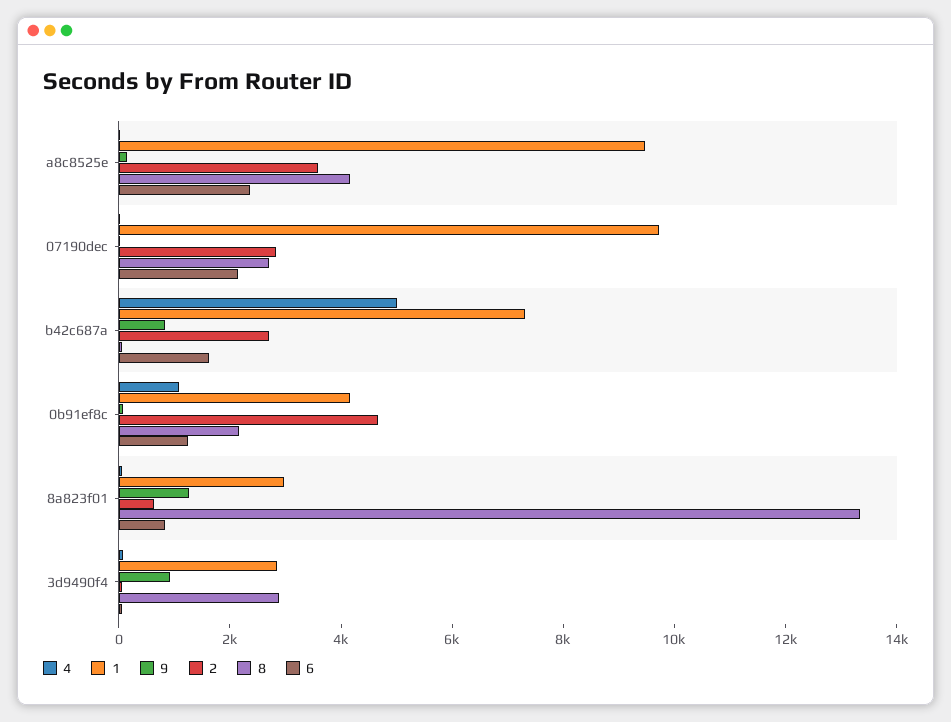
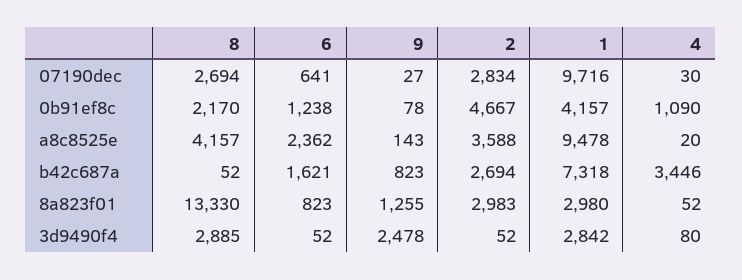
6, 07190dec: 2000 -> 641
4, b42c687a: 5000 -> 3446
2, 8a823f01: 500 -> 2983
9, 3d9490f4: 1000 -> 2478

